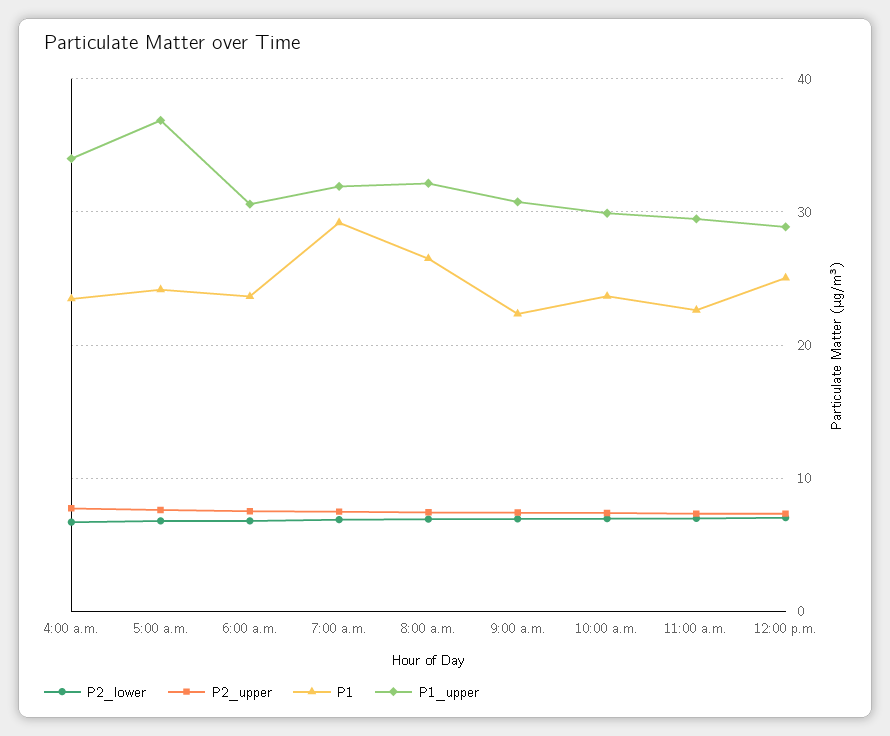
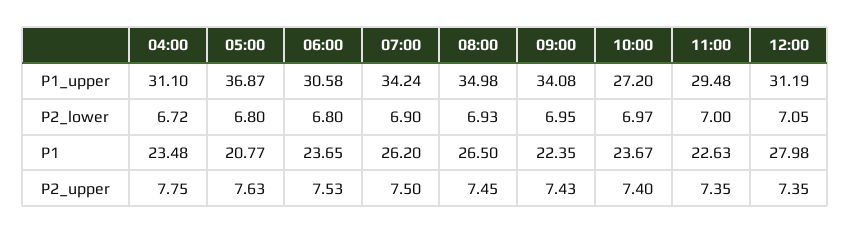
P1_upper, 4:00 a.m.: 34 -> 31.1
P1, 5:00 a.m.: 24 -> 20.77
P1, 7:00 a.m.: 29 -> 26.2
P1_upper, 7:00 a.m.: 32 -> 34.24
P1_upper, 8:00 a.m.: 32 -> 34.98
P1_upper, 9:00 a.m.: 31 -> 34.08
P1_upper, 10:00 a.m.: 30 -> 27.2
P1, 12:00 p.m.: 25 -> 27.98
P1_upper, 12:00 p.m.: 29 -> 31.19

